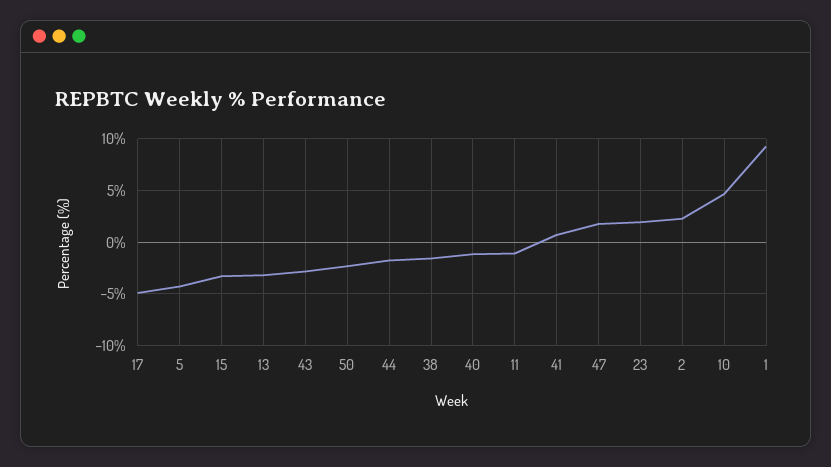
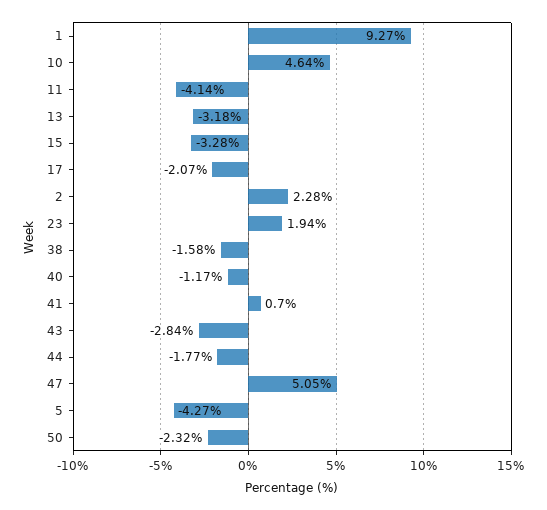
17: -5 -> -2.07
11: -1 -> -4.14
47: 2 -> 5.05

